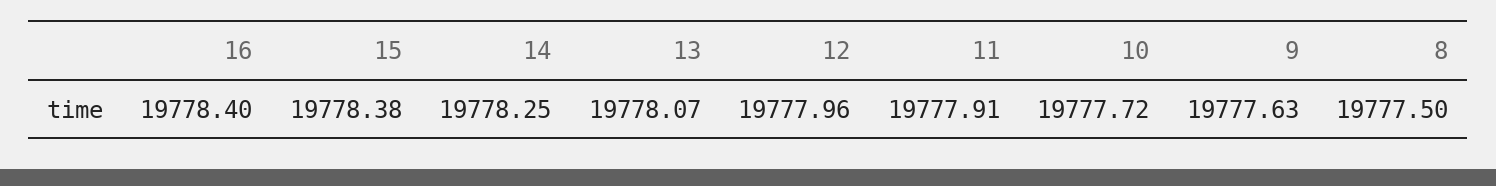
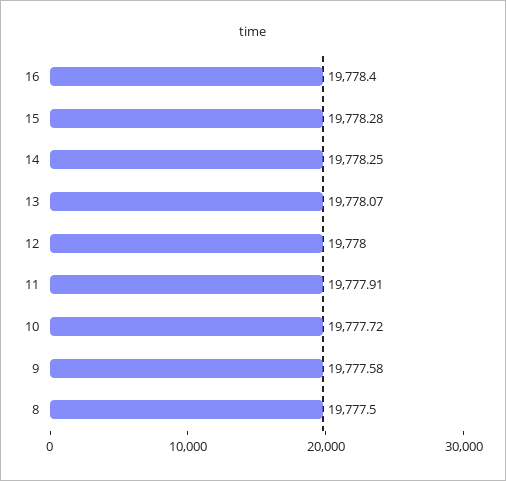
15: 19778.38 -> 19778.28
12: 19777.96 -> 19778
9: 19777.63 -> 19777.58

